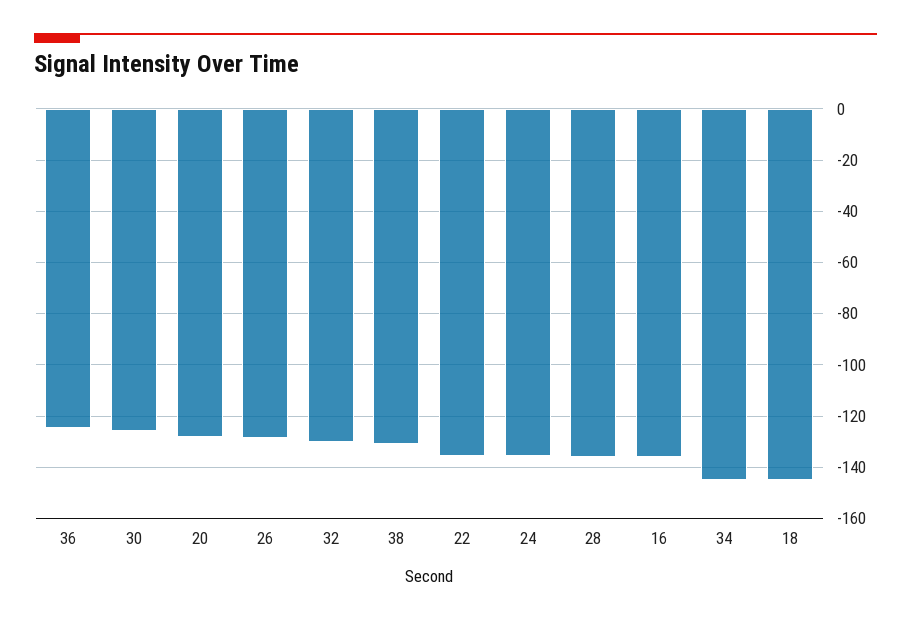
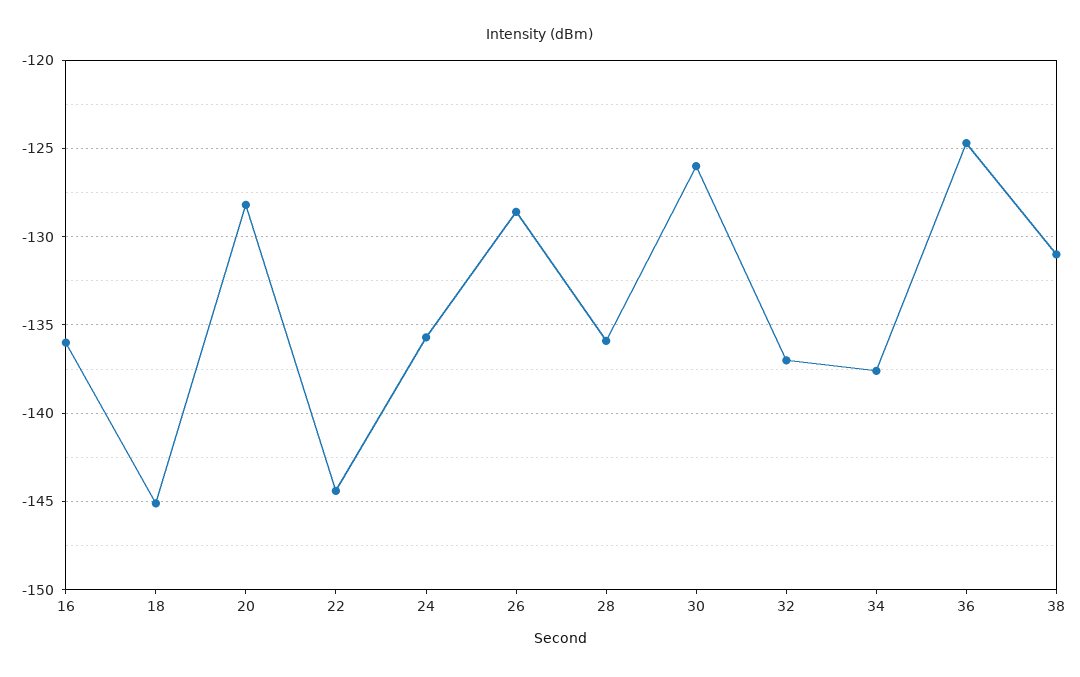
32: -130 -> -137
22: -135 -> -144.5
34: -145 -> -137.5

